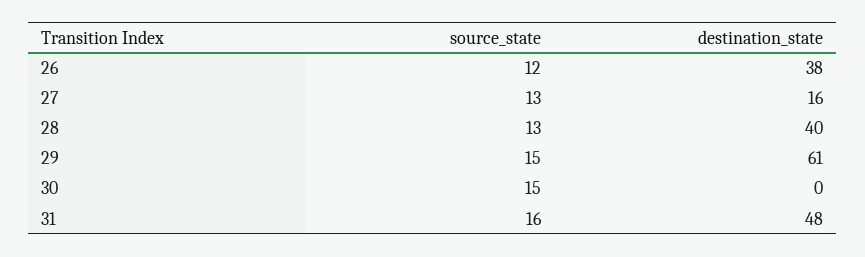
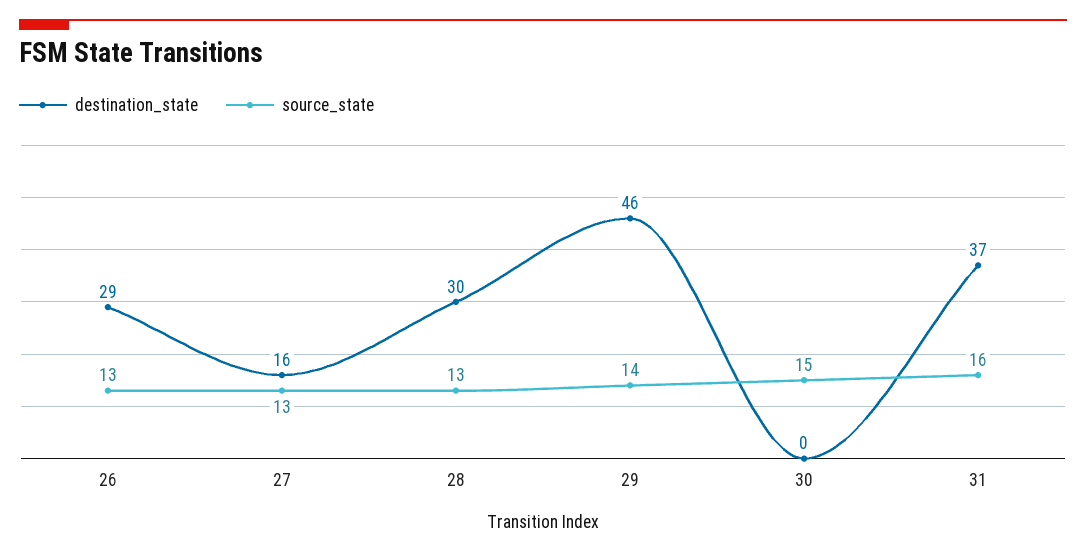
source_state, 26: 12 -> 13
destination_state, 26: 38 -> 29
destination_state, 28: 40 -> 30
source_state, 29: 15 -> 14
destination_state, 29: 61 -> 46
destination_state, 31: 48 -> 37

